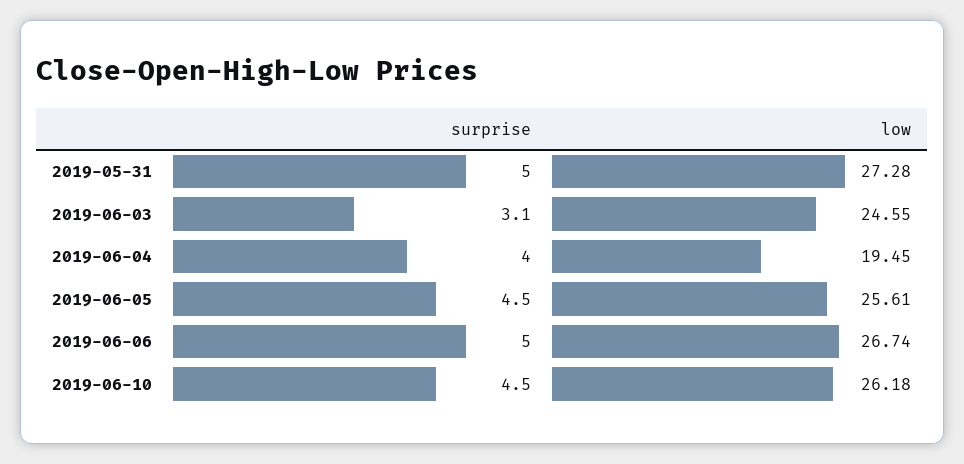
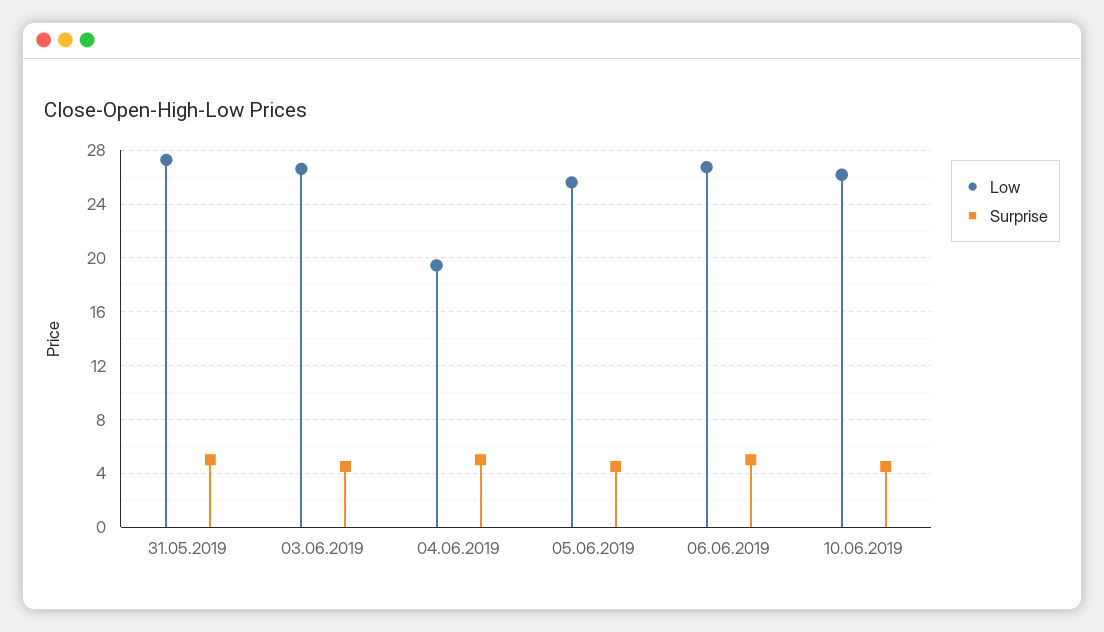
surprise, 2019-06-03: 3.1 -> 4.5
low, 2019-06-03: 24.55 -> 26.5
surprise, 2019-06-04: 4 -> 5

